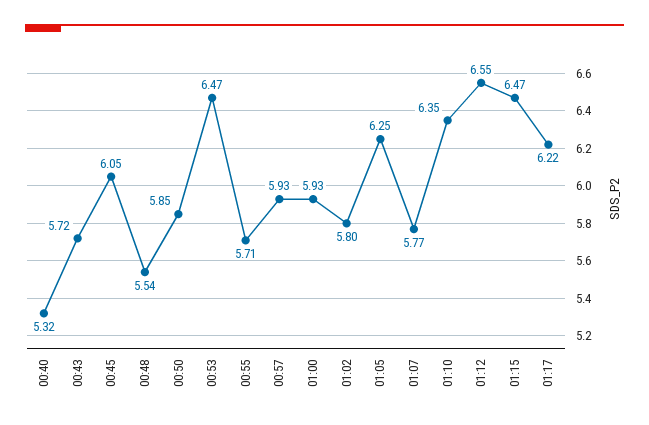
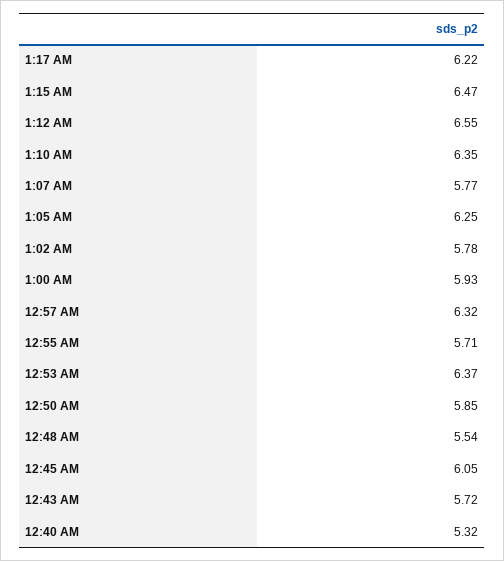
00:53: 6.47 -> 6.37
00:57: 5.93 -> 6.32
01:02: 5.8 -> 5.78

